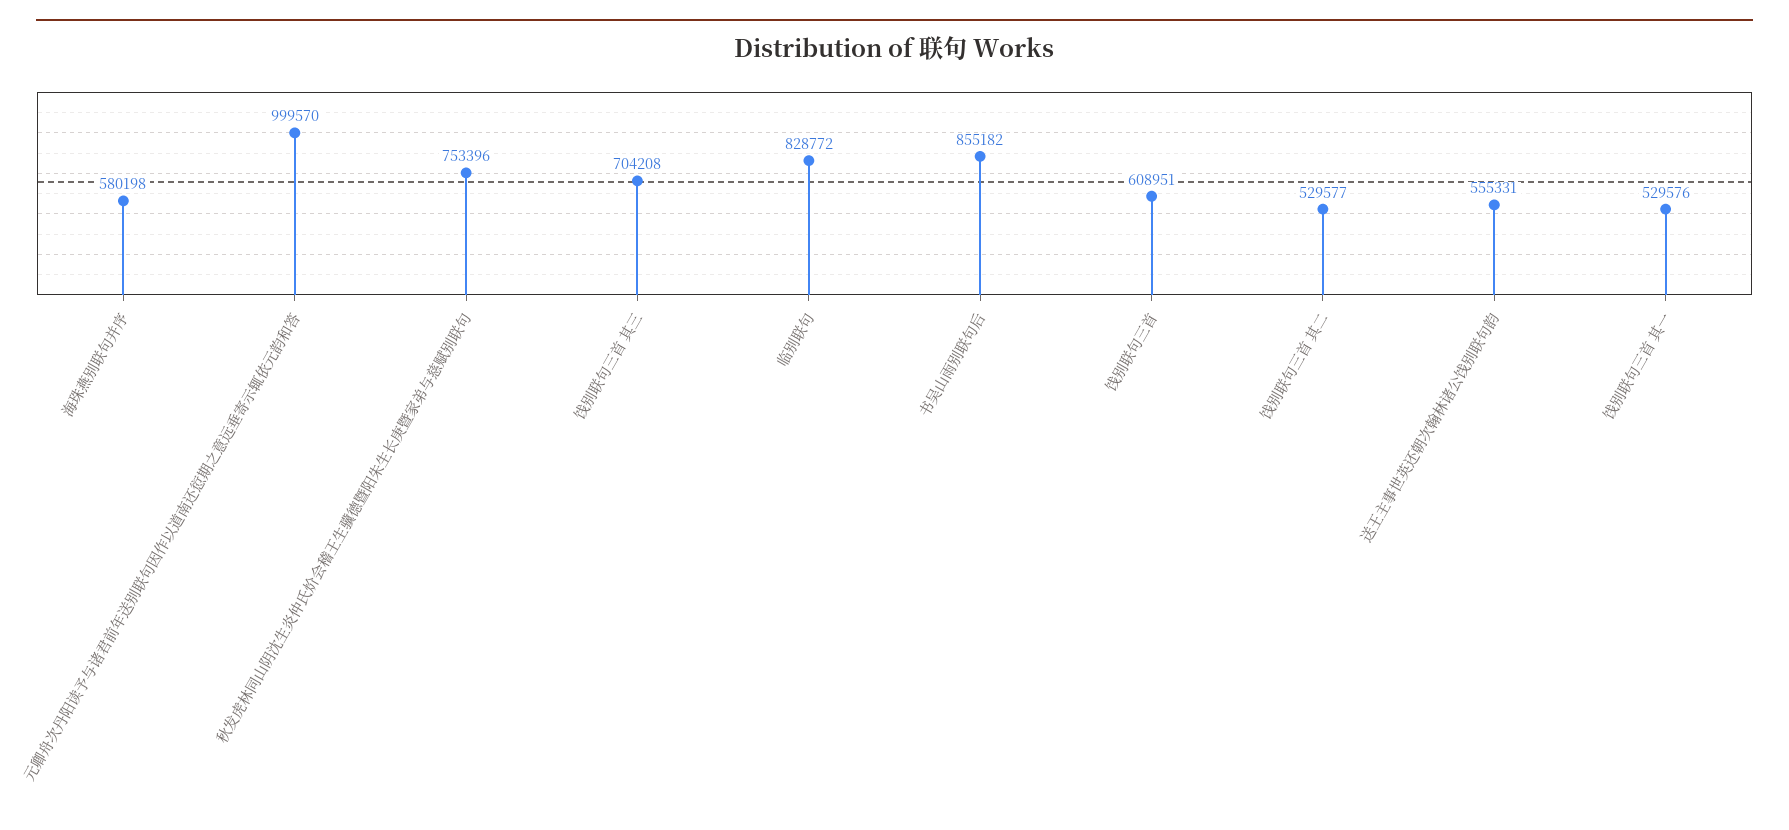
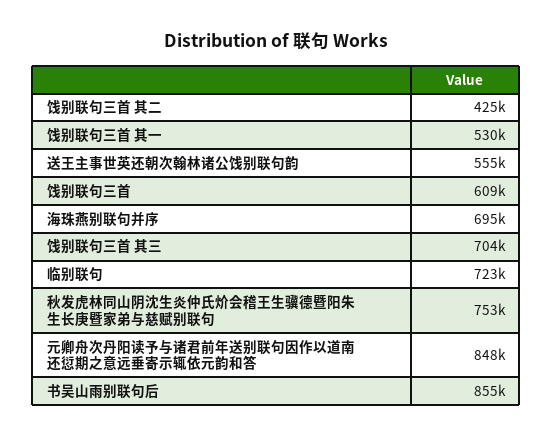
海珠燕别联句并序: 580198 -> 695000
元卿舟次丹阳读予与诸君前年送别联句因作以道南还愆期之意远垂寄示辄依元韵和答: 999570 -> 848000
临别联句: 828772 -> 723000
饯别联句三首 其二: 529577 -> 425000

